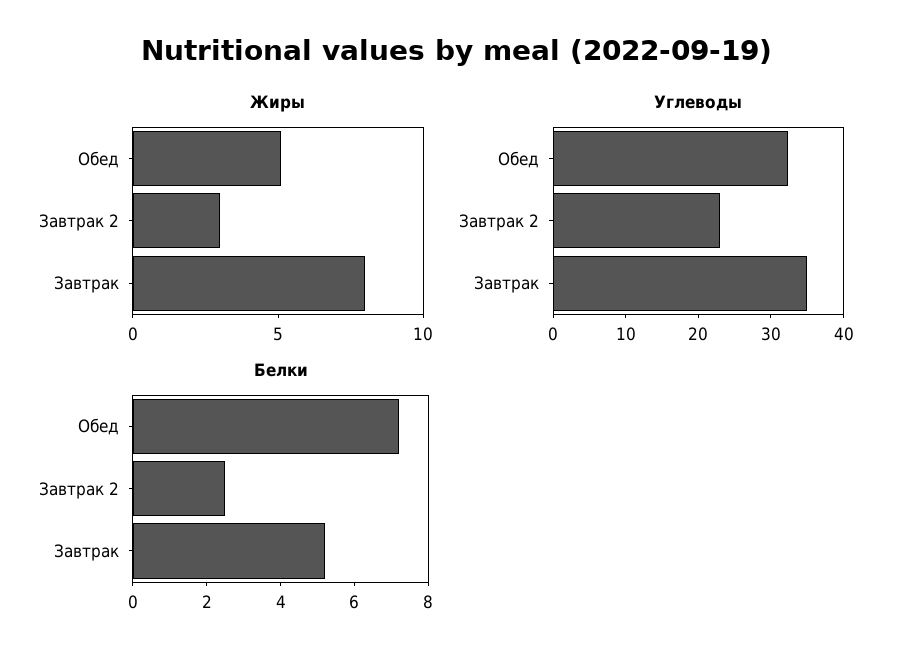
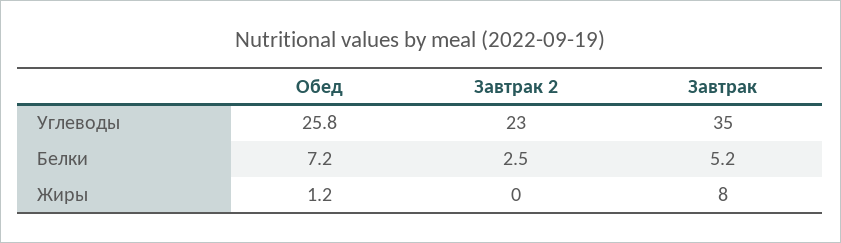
Жиры, Обед: 5 -> 1.2
Жиры, Завтрак 2: 3 -> 0
Углеводы, Обед: 32 -> 25.8

